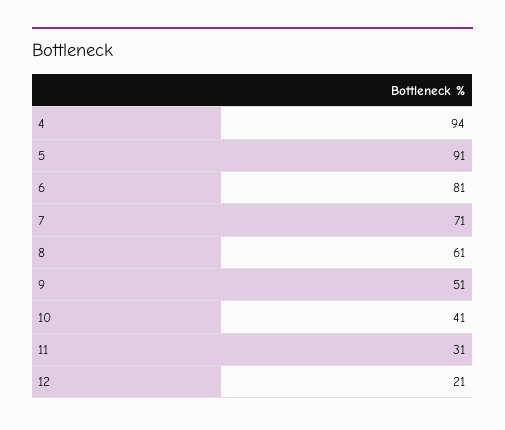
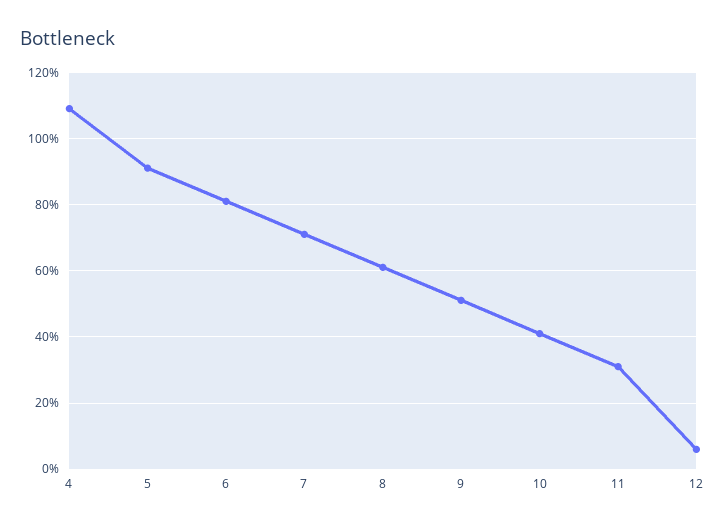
4: 94 -> 110
12: 21 -> 5

